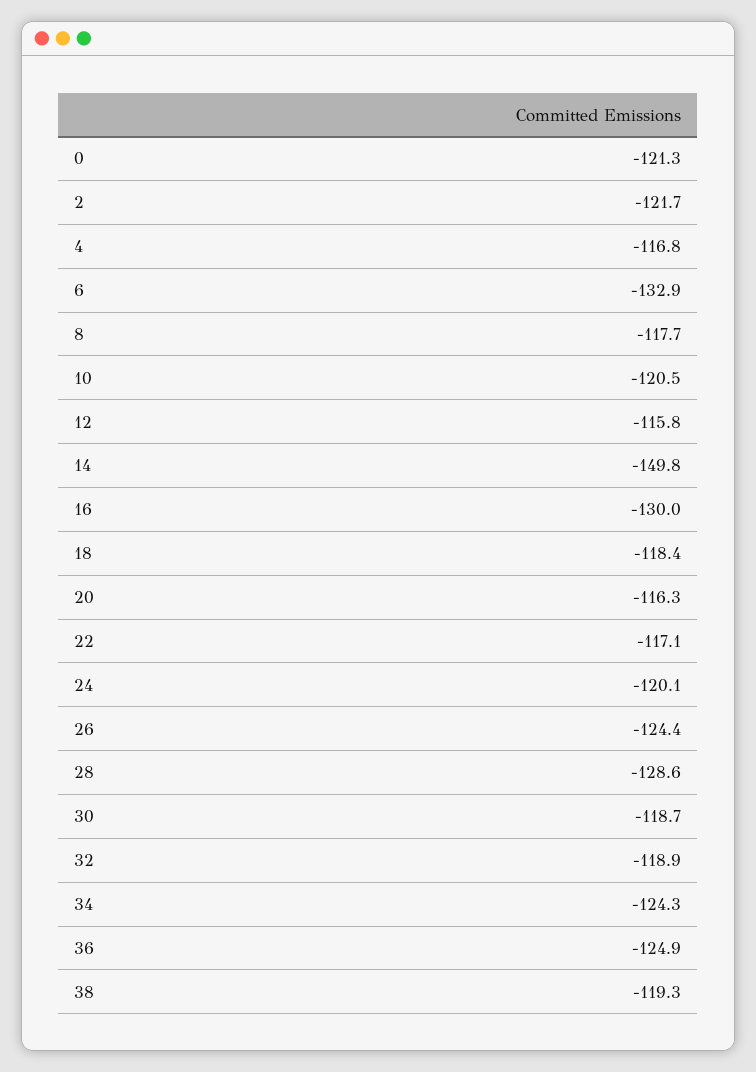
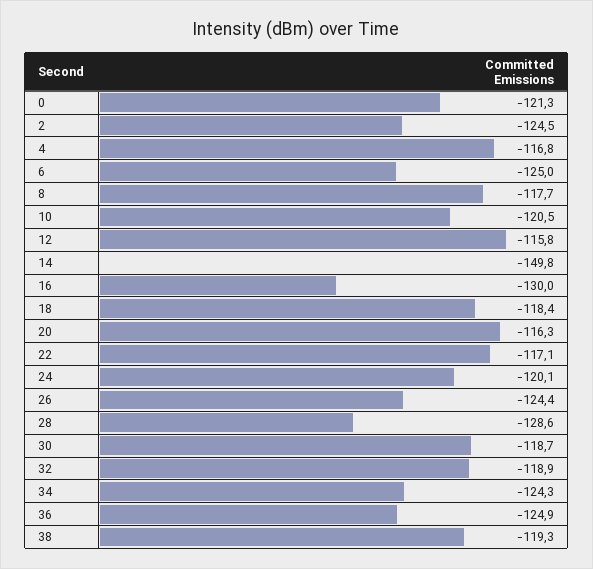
2: -121.7 -> -124.5
6: -132.9 -> -125

